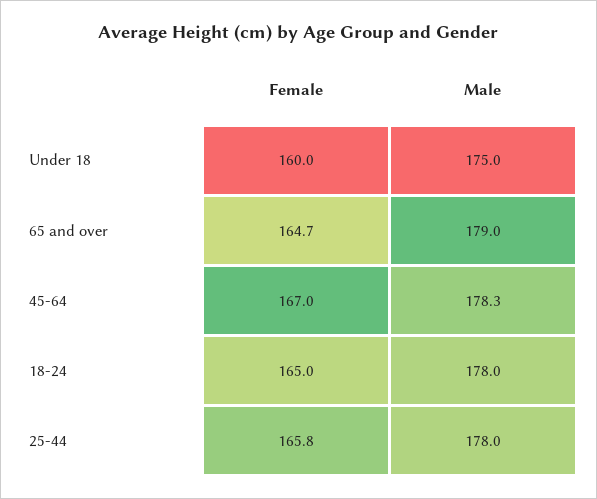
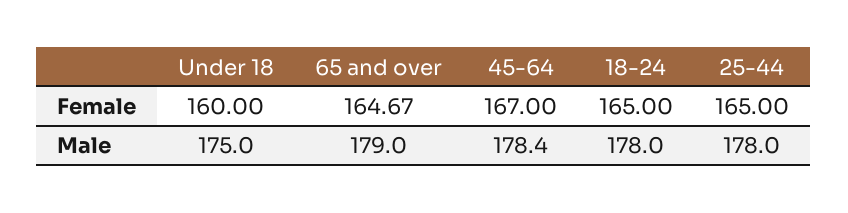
Male, 45-64: 178.3 -> 178.4
Female, 25-44: 165.8 -> 165

